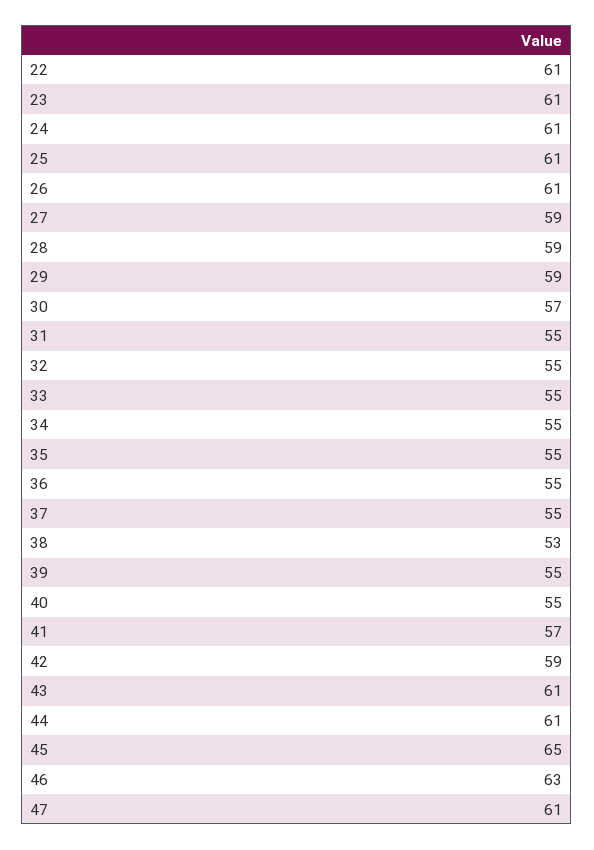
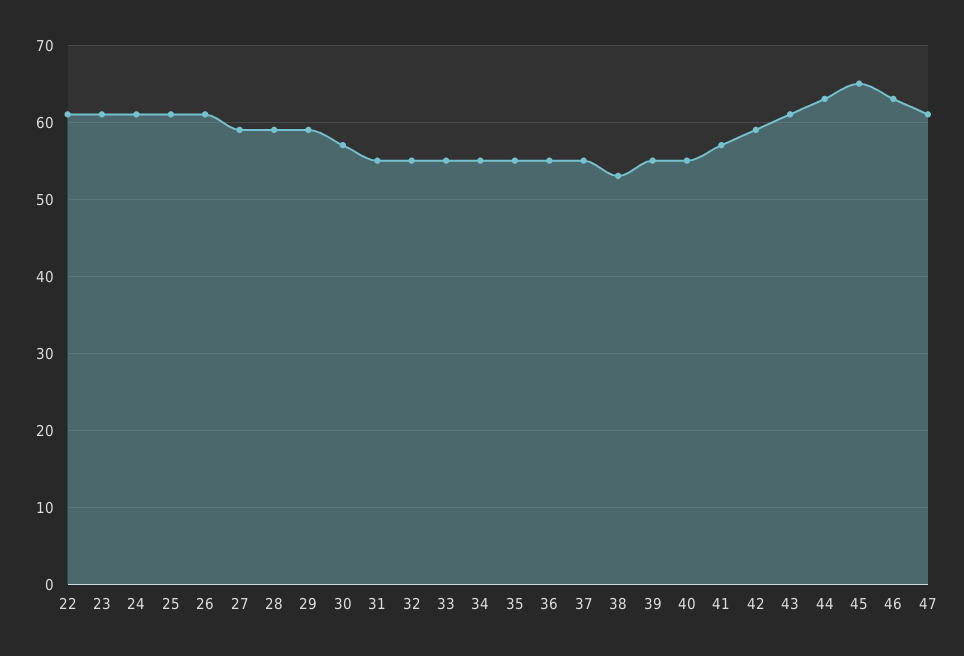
44: 61 -> 63

